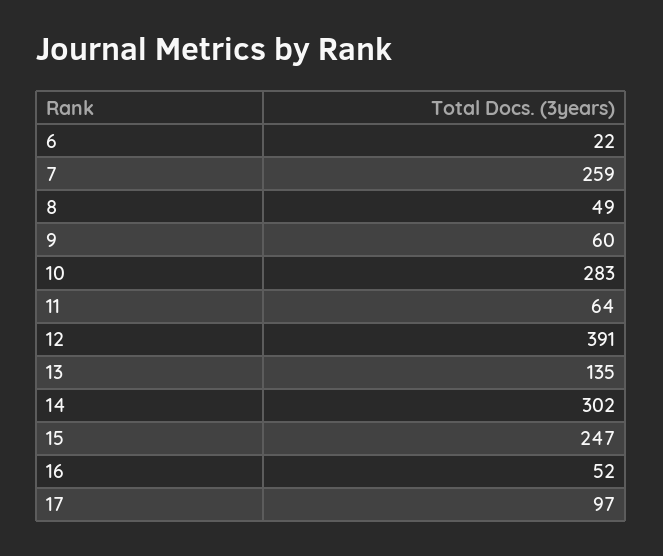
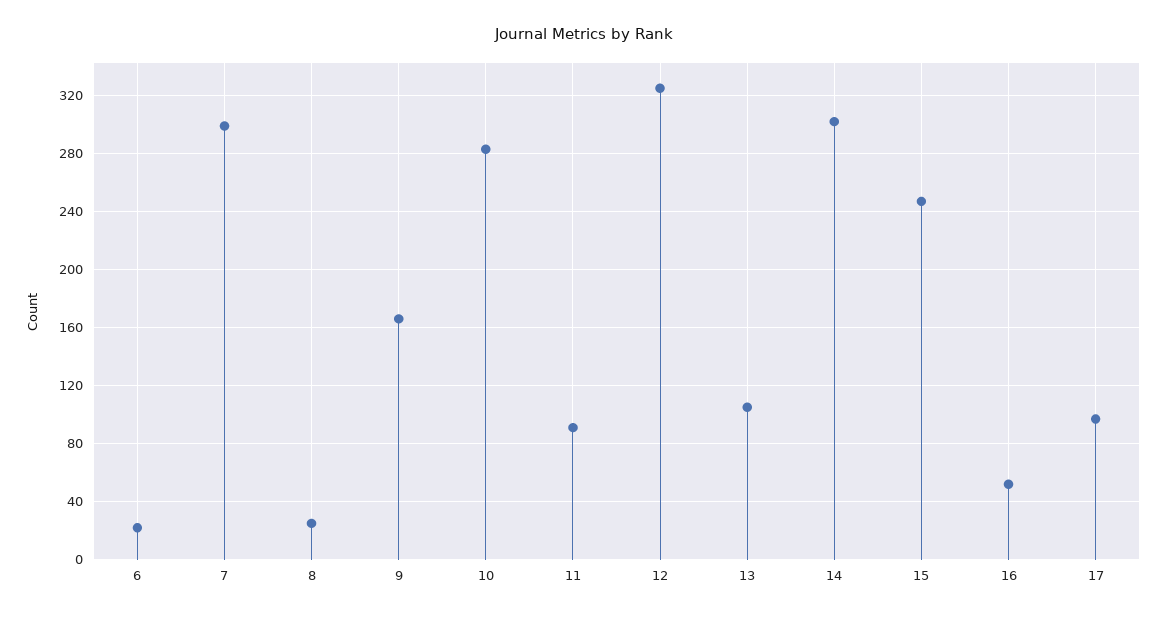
7: 259 -> 300
8: 49 -> 25
9: 60 -> 165
11: 64 -> 90
12: 391 -> 325
13: 135 -> 105

